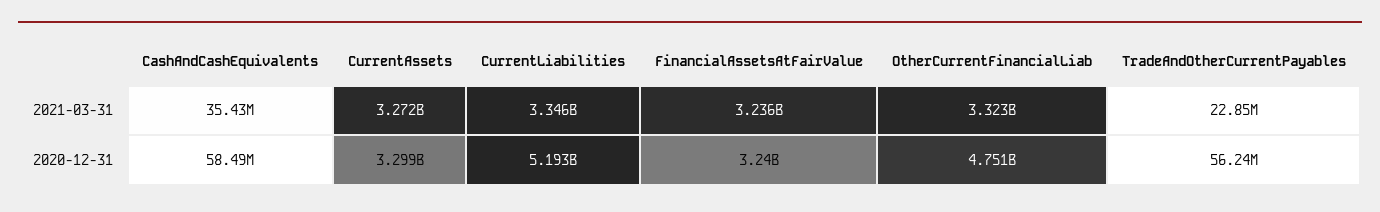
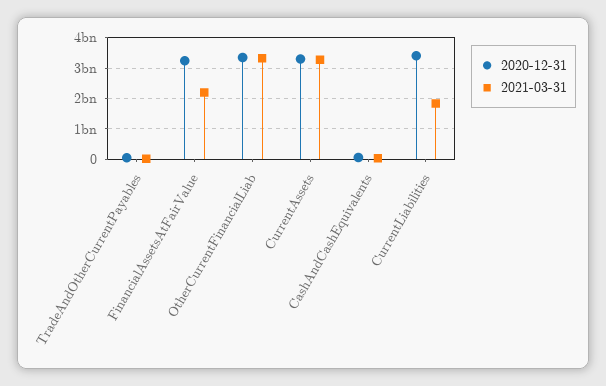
2021-03-31, CurrentLiabilities: 3346000000 -> 1800000000
2021-03-31, FinancialAssetsAtFairValue: 3236000000 -> 2200000000
2020-12-31, CurrentLiabilities: 5193000000 -> 3400000000
2020-12-31, OtherCurrentFinancialLiab: 4751000000 -> 3400000000

